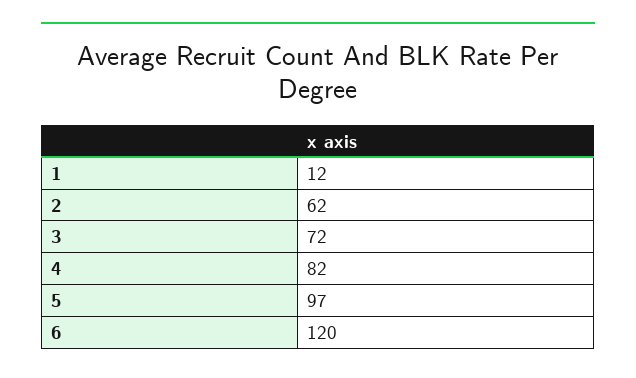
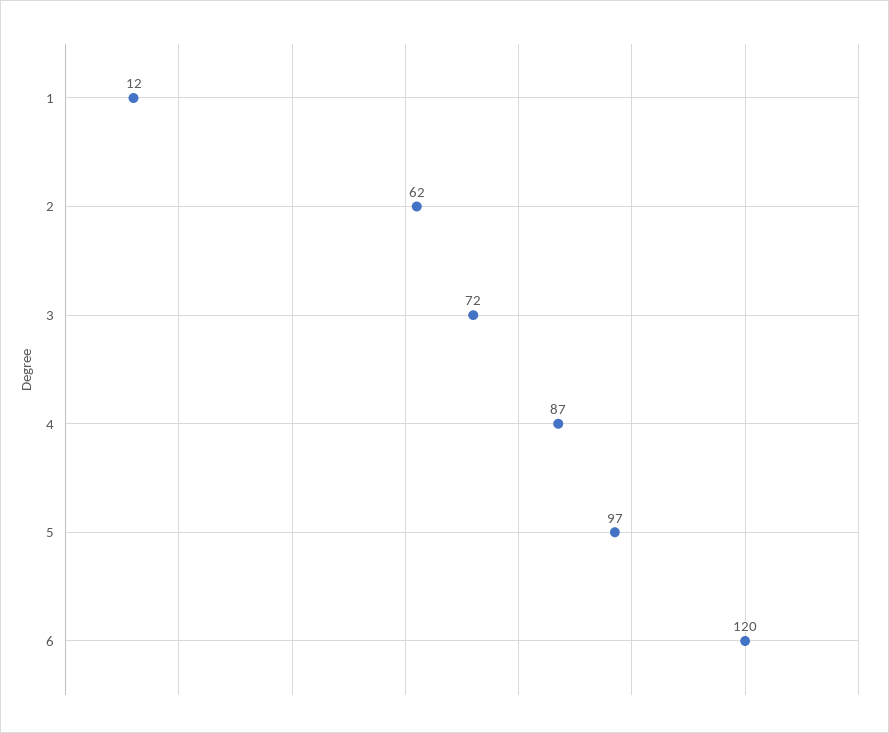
4: 82 -> 87

